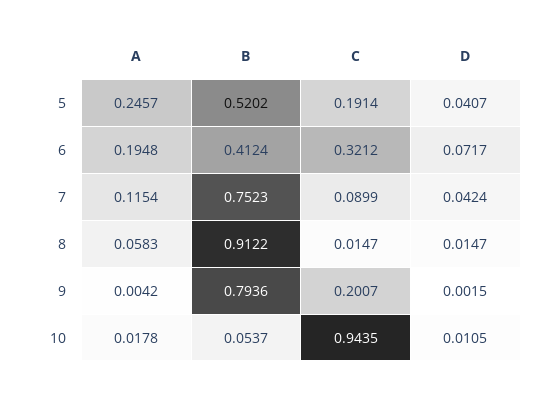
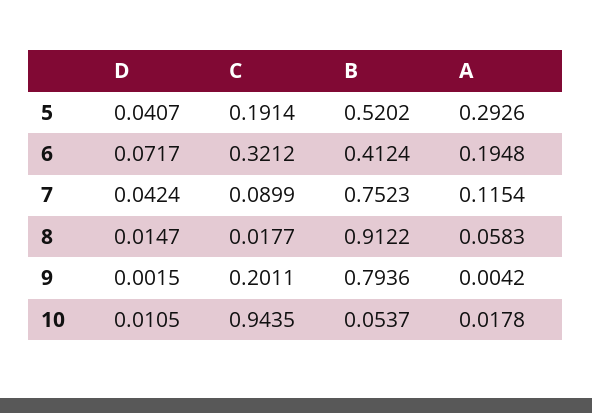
A, 5: 0.2457 -> 0.2926
C, 8: 0.0147 -> 0.0177
C, 9: 0.2007 -> 0.2011

